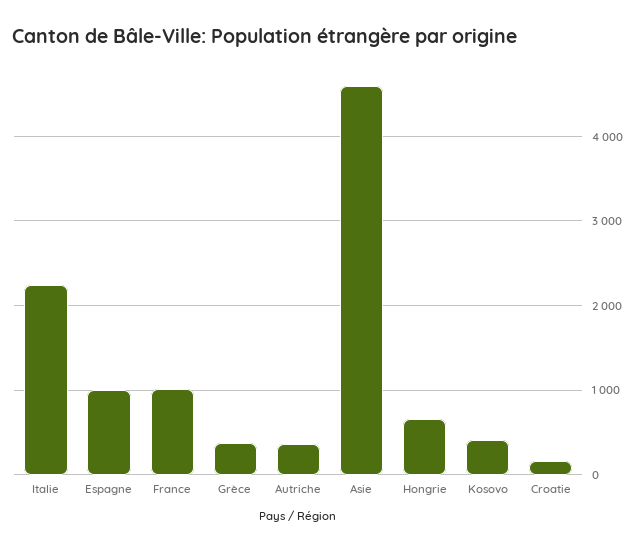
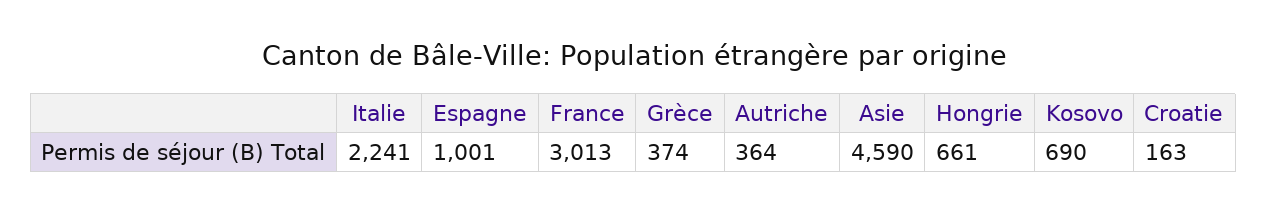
France: 1000 -> 3013
Kosovo: 400 -> 690

